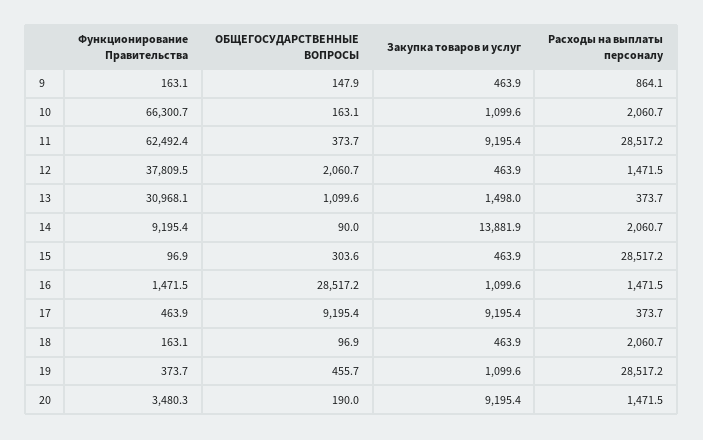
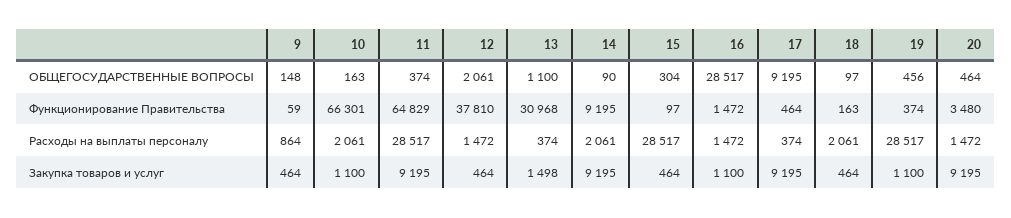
Функционирование Правительства, 9: 163.1 -> 59
Функционирование Правительства, 11: 62492.4 -> 64829
Закупка товаров и услуг, 14: 13881.9 -> 9195
ОБЩЕГОСУДАРСТВЕННЫЕ ВОПРОСЫ, 20: 190 -> 464

